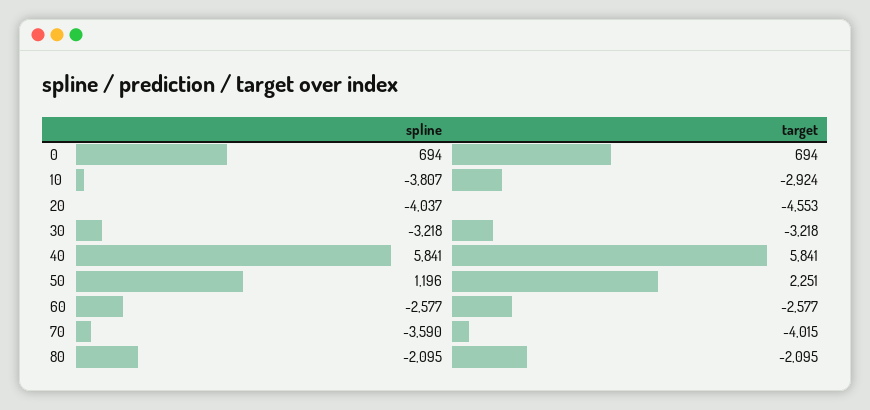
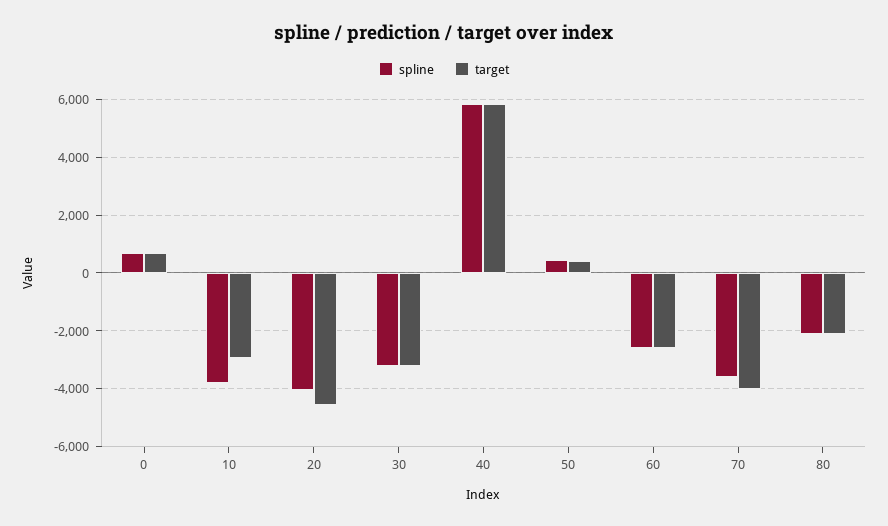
spline, 50: 1196 -> 500
target, 50: 2251 -> 500

